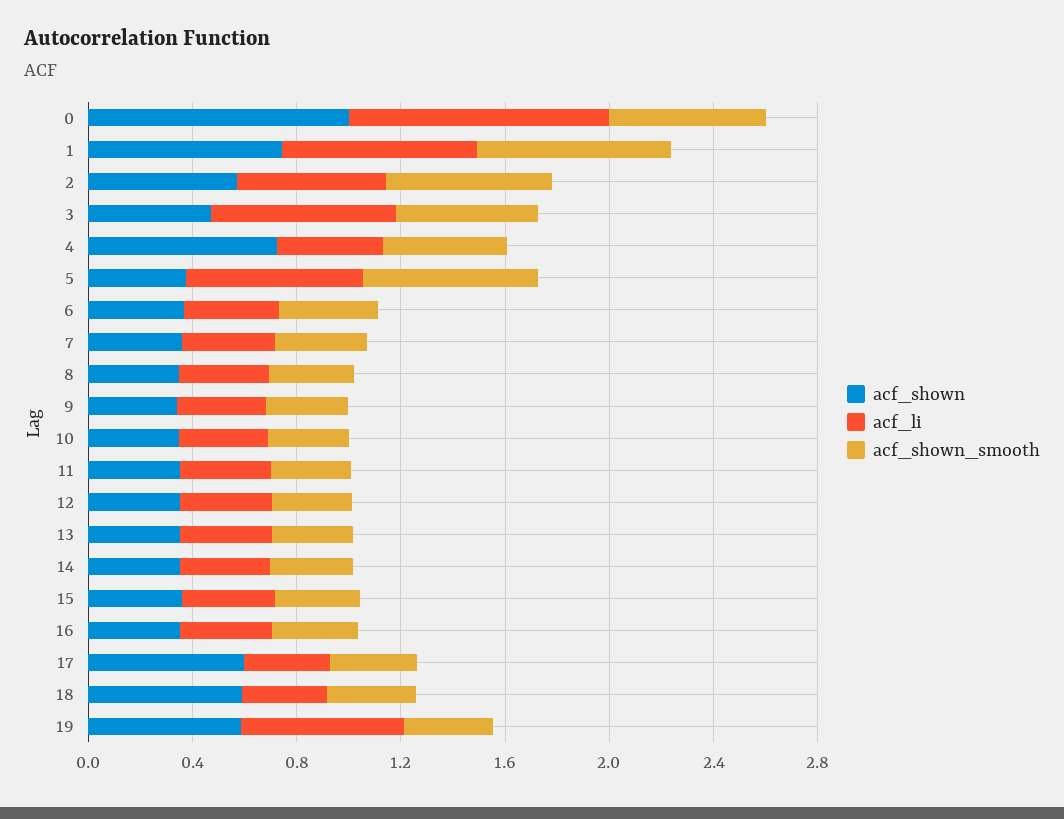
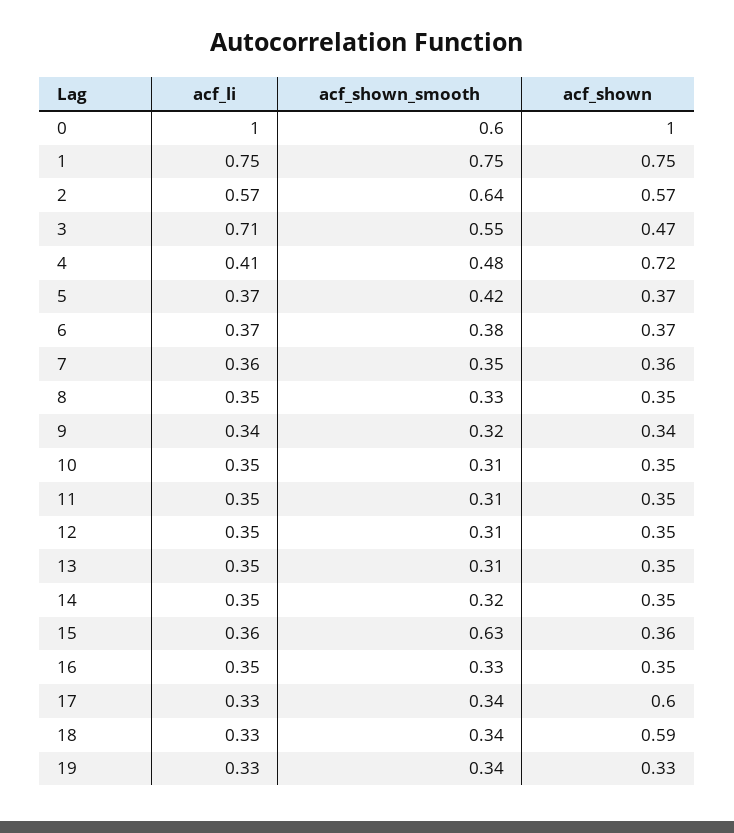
acf_li, 5: 0.7 -> 0.37
acf_shown_smooth, 5: 0.7 -> 0.42
acf_shown_smooth, 15: 0.3 -> 0.63
acf_shown, 19: 0.6 -> 0.33
acf_li, 19: 0.6 -> 0.33

